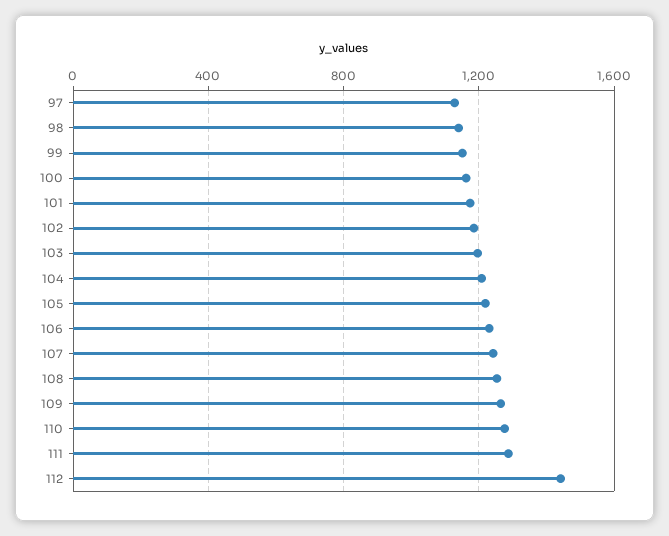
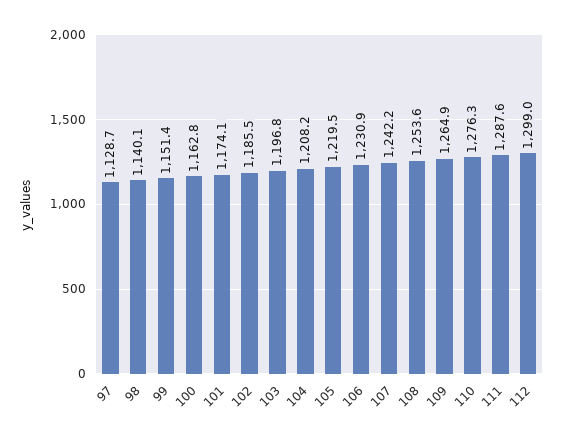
112: 1450 -> 1299

